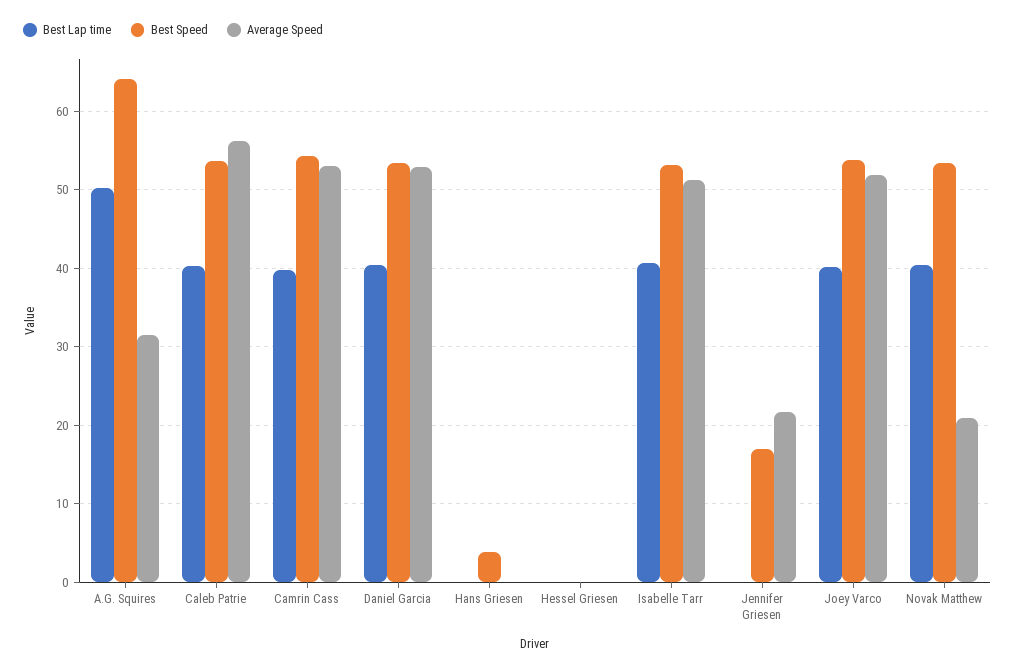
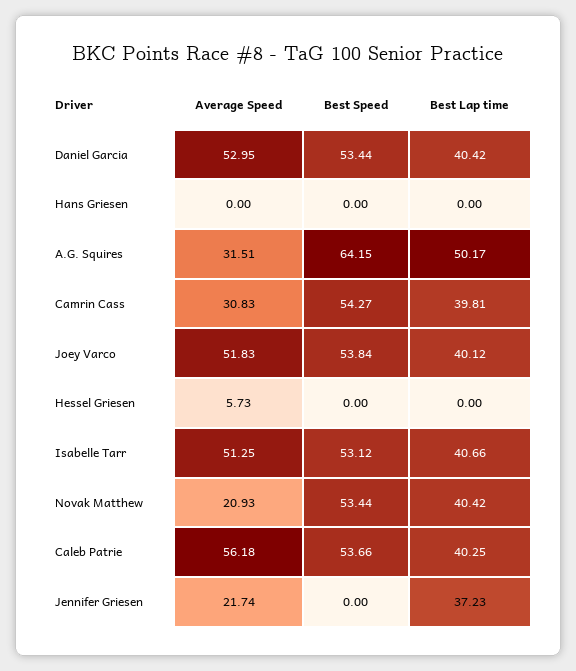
Average Speed, Camrin Cass: 53 -> 30.83
Best Speed, Hans Griesen: 4 -> 0
Average Speed, Hessel Griesen: 0 -> 5.73
Best Lap time, Jennifer Griesen: 0 -> 37.23
Best Speed, Jennifer Griesen: 17 -> 0

